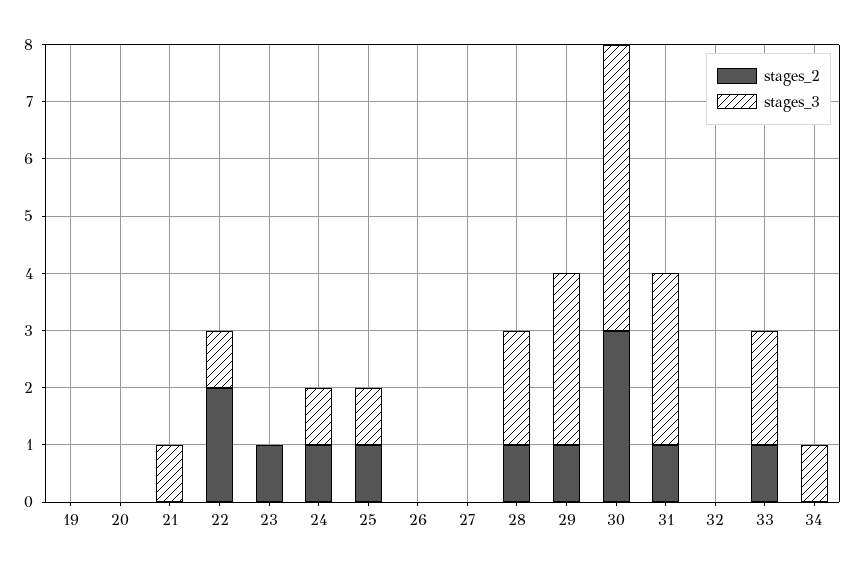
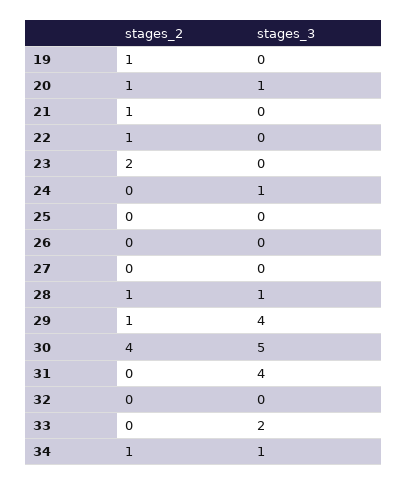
stages_2, 19: 0 -> 1
stages_2, 20: 0 -> 1
stages_3, 20: 0 -> 1
stages_2, 21: 0 -> 1
stages_3, 21: 1 -> 0
stages_2, 22: 2 -> 1
stages_3, 22: 1 -> 0
stages_2, 23: 1 -> 2
stages_2, 24: 1 -> 0
stages_2, 25: 1 -> 0
stages_3, 25: 1 -> 0
stages_3, 28: 2 -> 1
stages_3, 29: 3 -> 4
stages_2, 30: 3 -> 4
stages_2, 31: 1 -> 0
stages_3, 31: 3 -> 4
stages_2, 33: 1 -> 0
stages_2, 34: 0 -> 1

